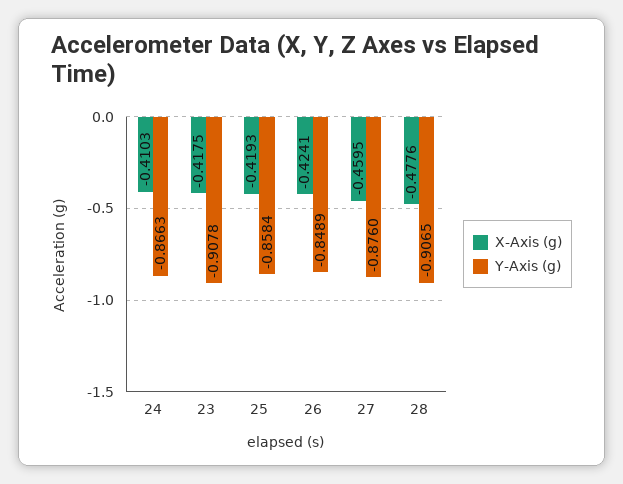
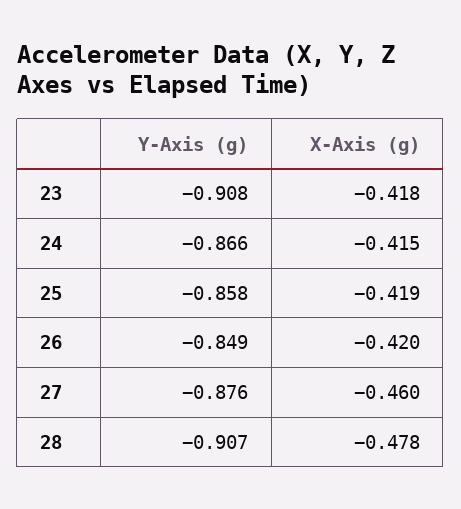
X-Axis (g), 24: -0.4103 -> -0.415
X-Axis (g), 26: -0.4241 -> -0.42

